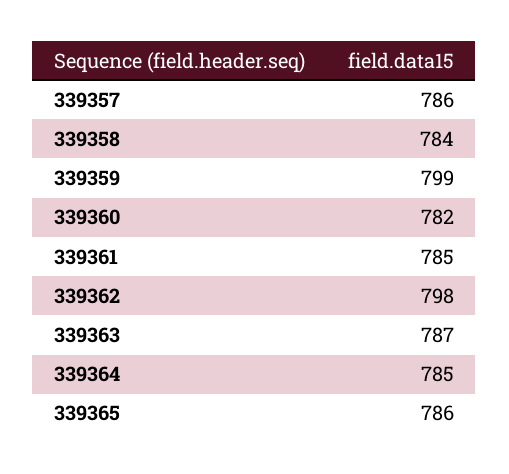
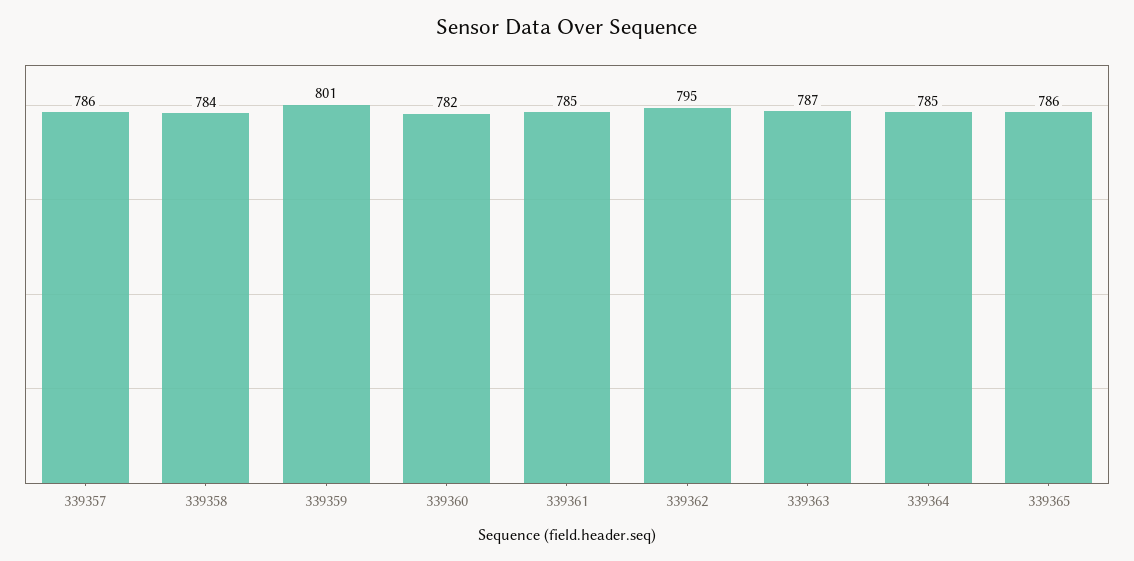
339359: 799 -> 801
339362: 798 -> 795

